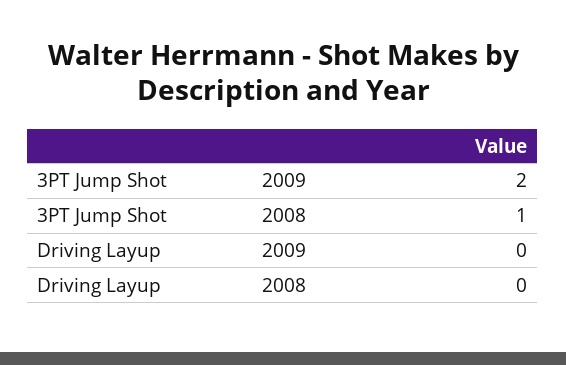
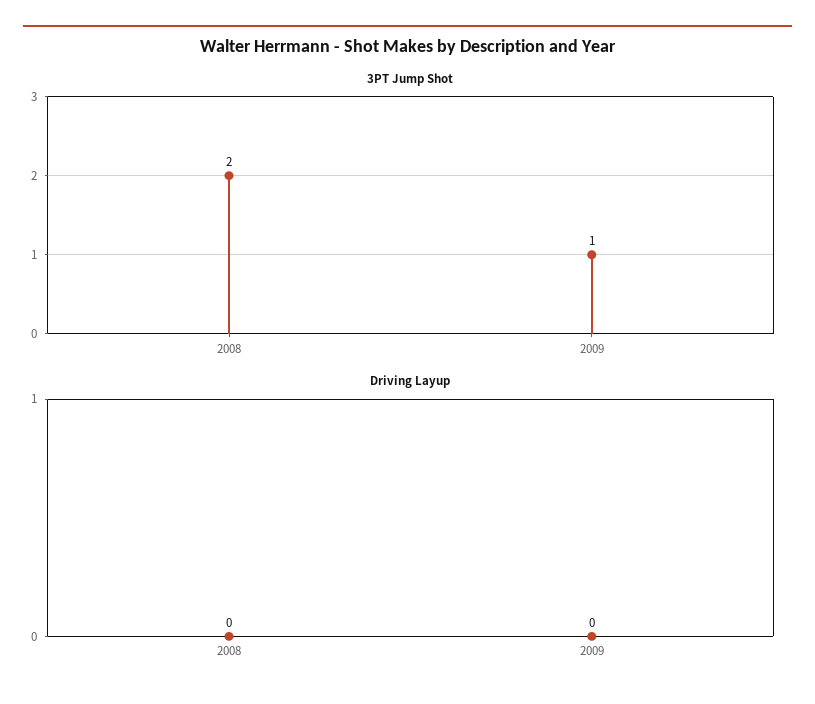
3PT Jump Shot, 2009: 2 -> 1
3PT Jump Shot, 2008: 1 -> 2

